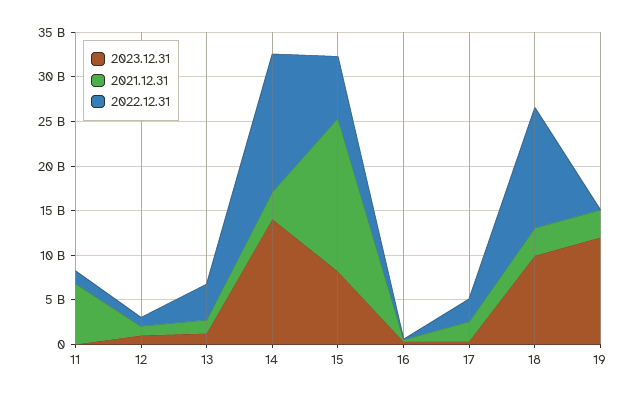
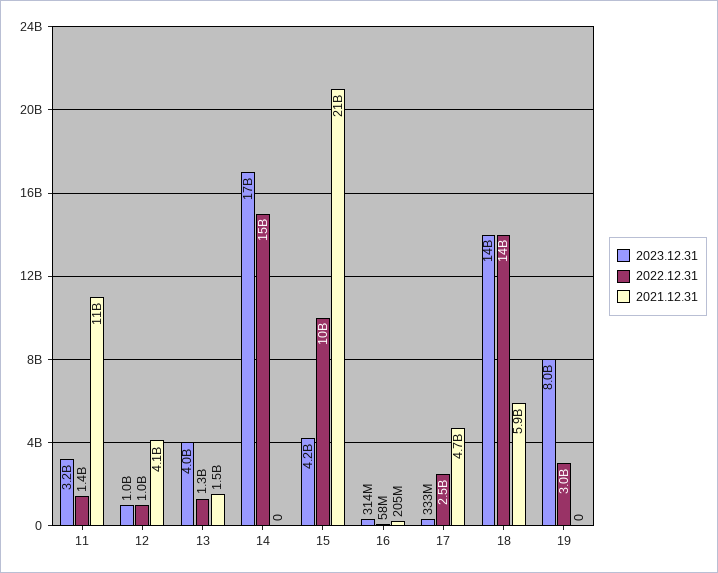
2023.12.31, 11: 0 -> 3200000000
2021.12.31, 11: 7000000000 -> 11000000000
2021.12.31, 12: 1000000000 -> 4100000000
2023.12.31, 13: 1000000000 -> 4000000000
2022.12.31, 13: 4000000000 -> 1300000000
2023.12.31, 14: 14000000000 -> 17000000000
2021.12.31, 14: 3000000000 -> 0
2023.12.31, 15: 8000000000 -> 4200000000
2021.12.31, 15: 17000000000 -> 21000000000
2022.12.31, 15: 7000000000 -> 10000000000
2021.12.31, 17: 2000000000 -> 4700000000
2023.12.31, 18: 10000000000 -> 14000000000
2021.12.31, 18: 3000000000 -> 5900000000
2023.12.31, 19: 12000000000 -> 8000000000
2021.12.31, 19: 3000000000 -> 0
2022.12.31, 19: 0 -> 3000000000

